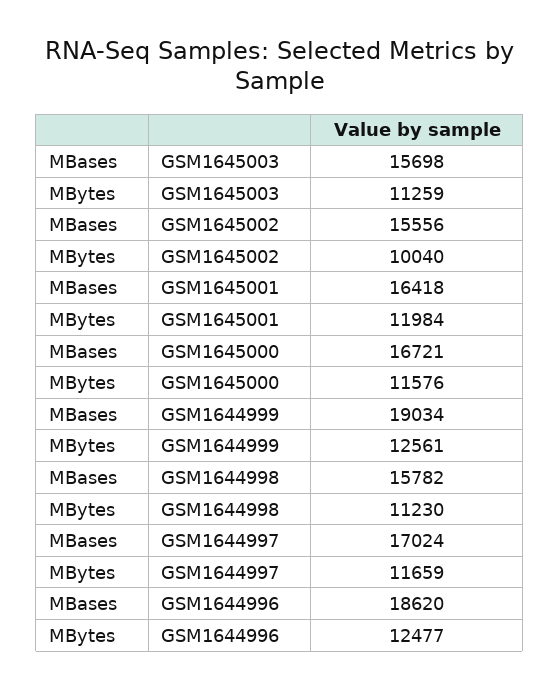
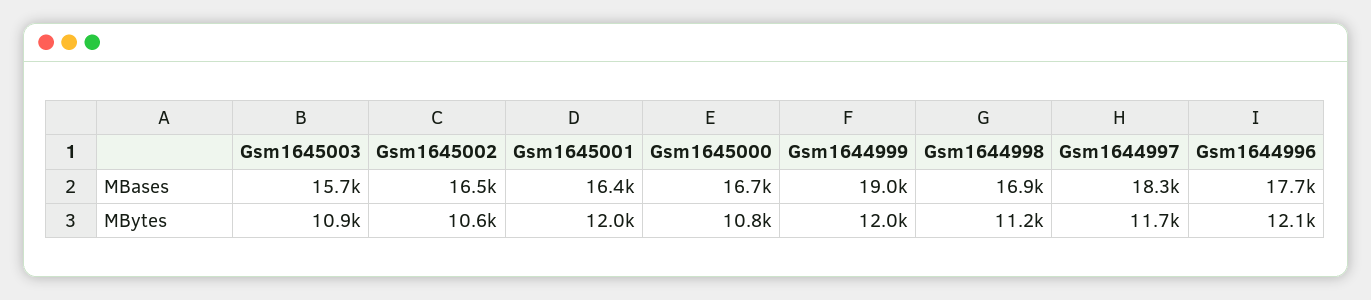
MBytes, GSM1645003: 11259 -> 10900
MBases, GSM1645002: 15556 -> 16500
MBytes, GSM1645002: 10040 -> 10600
MBytes, GSM1645000: 11576 -> 10800
MBytes, GSM1644999: 12561 -> 12000
MBases, GSM1644998: 15782 -> 16900
MBases, GSM1644997: 17024 -> 18300
MBases, GSM1644996: 18620 -> 17700
MBytes, GSM1644996: 12477 -> 12100

